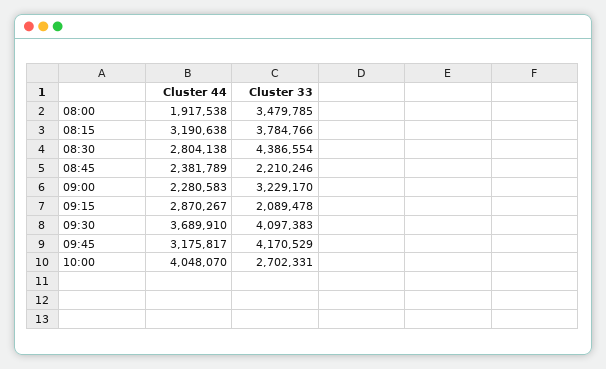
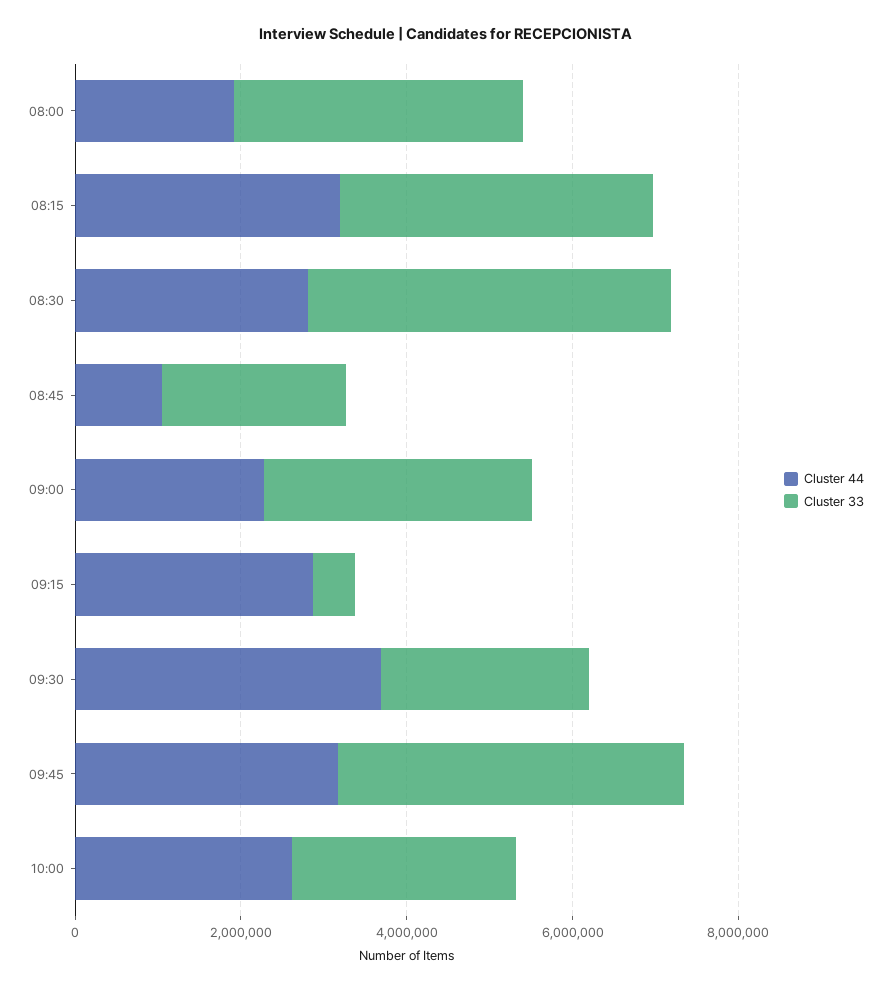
Cluster 44, 08:45: 2381789 -> 1000000
Cluster 33, 09:15: 2089478 -> 500000
Cluster 33, 09:30: 4097383 -> 2500000
Cluster 44, 10:00: 4048070 -> 2500000

